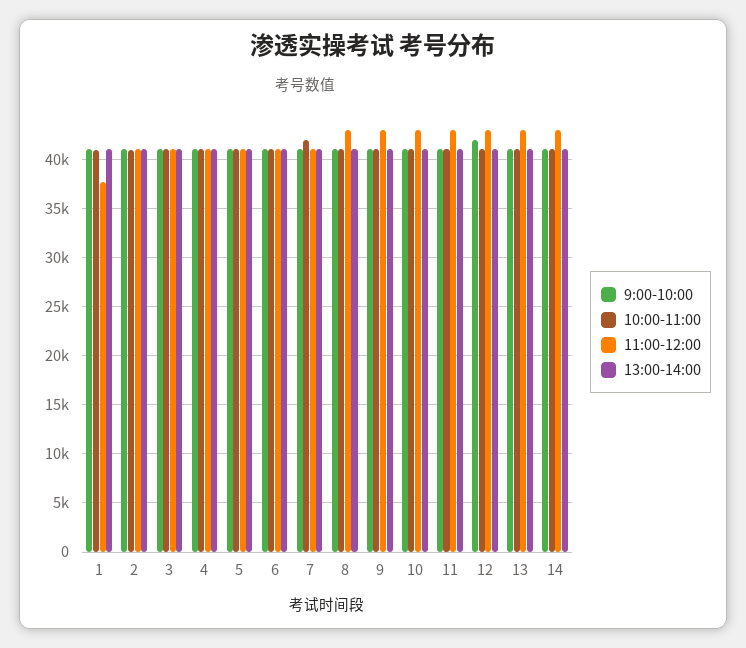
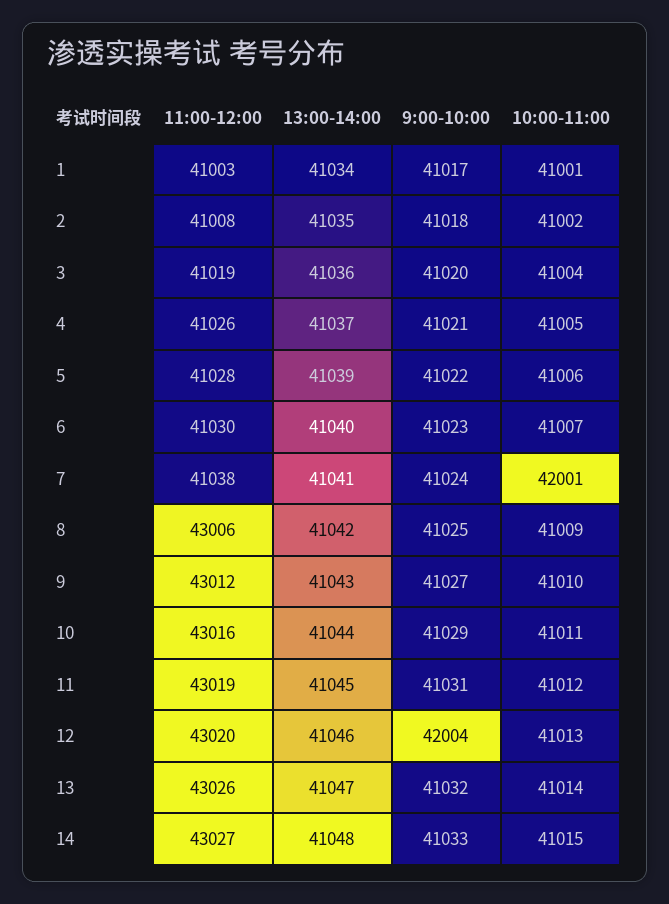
11:00-12:00, 1: 38000 -> 41003

